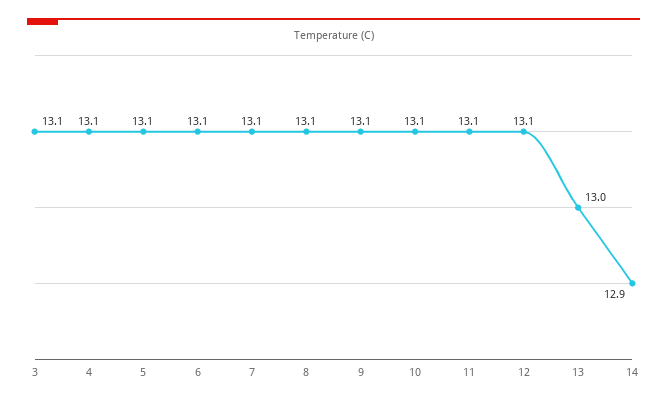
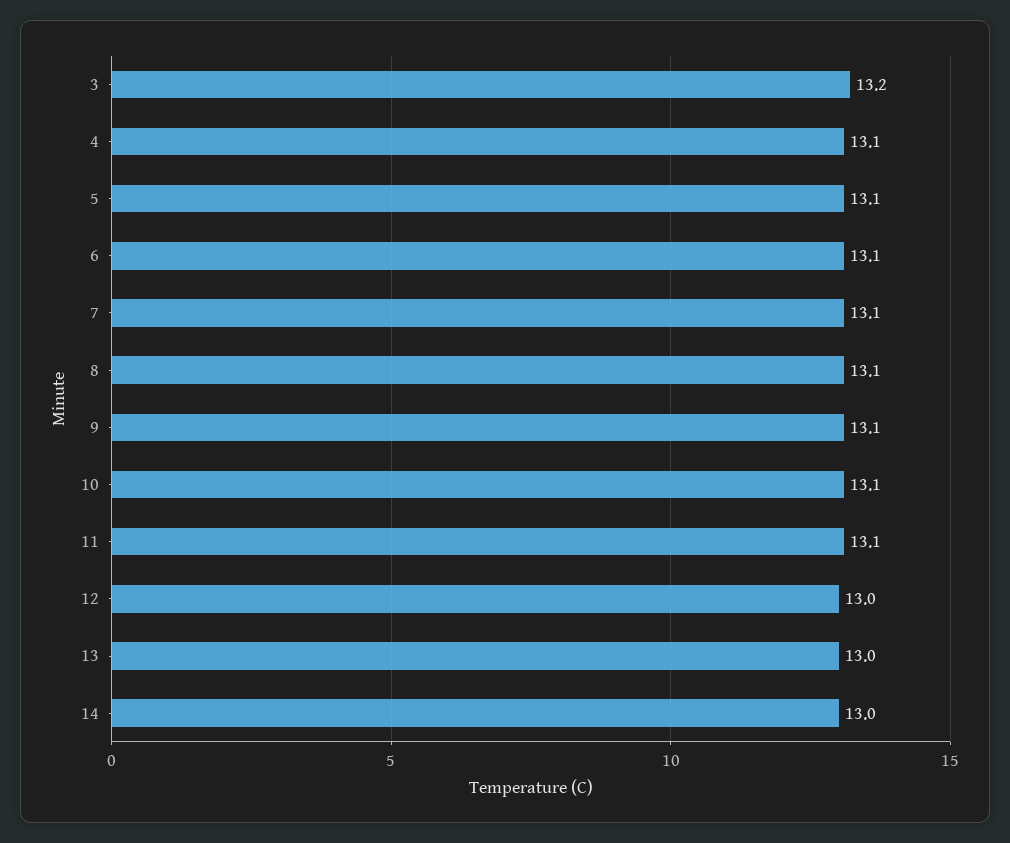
3: 13.1 -> 13.2
12: 13.1 -> 13
14: 12.9 -> 13

